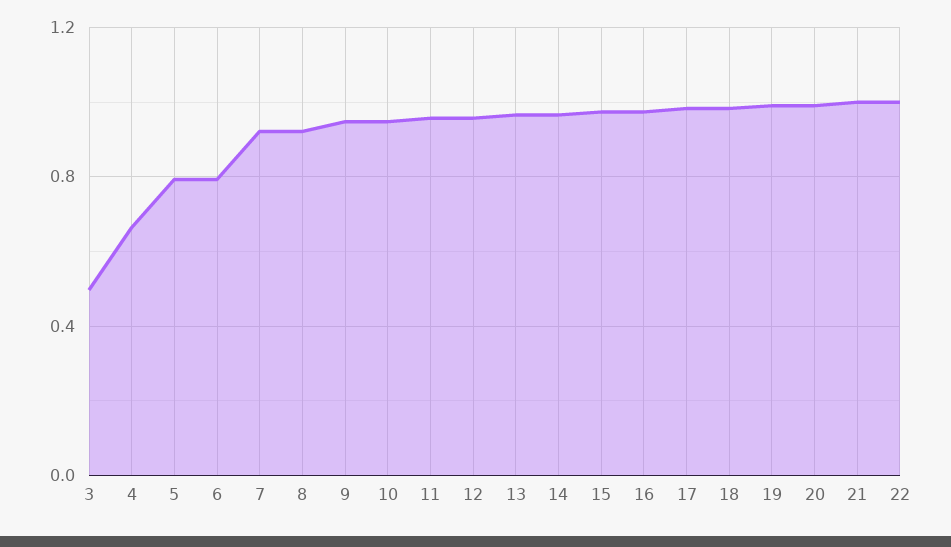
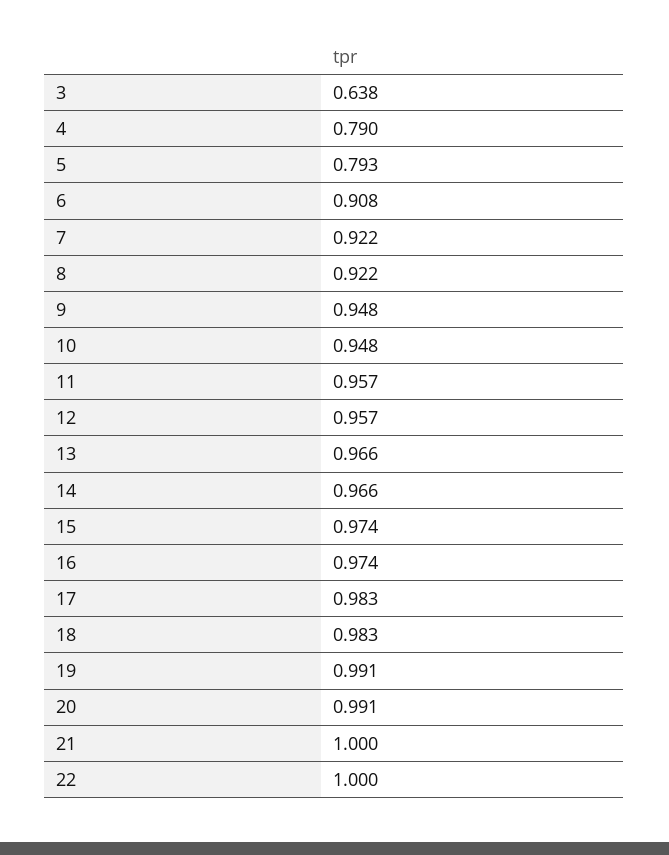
3: 0.5 -> 0.638
4: 0.65 -> 0.79
6: 0.8 -> 0.908

